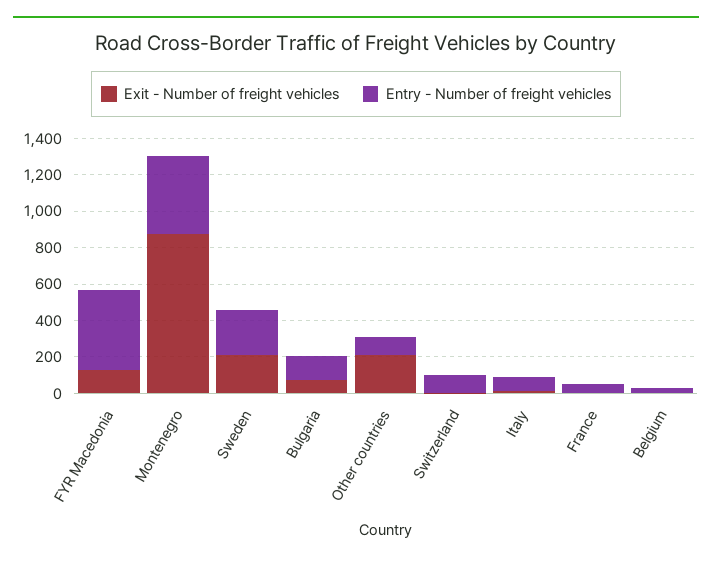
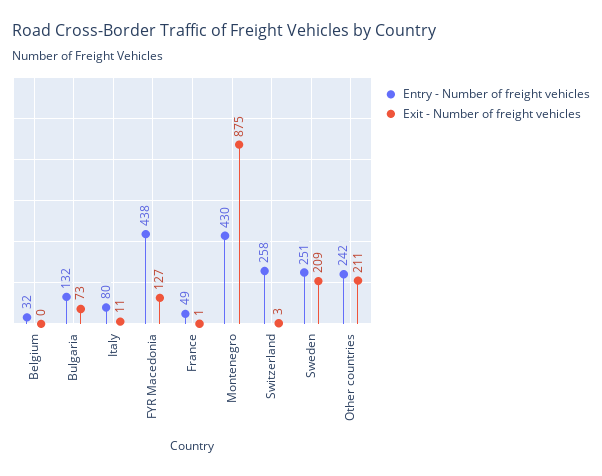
Entry - Number of freight vehicles, Other countries: 100 -> 242
Entry - Number of freight vehicles, Switzerland: 100 -> 258

